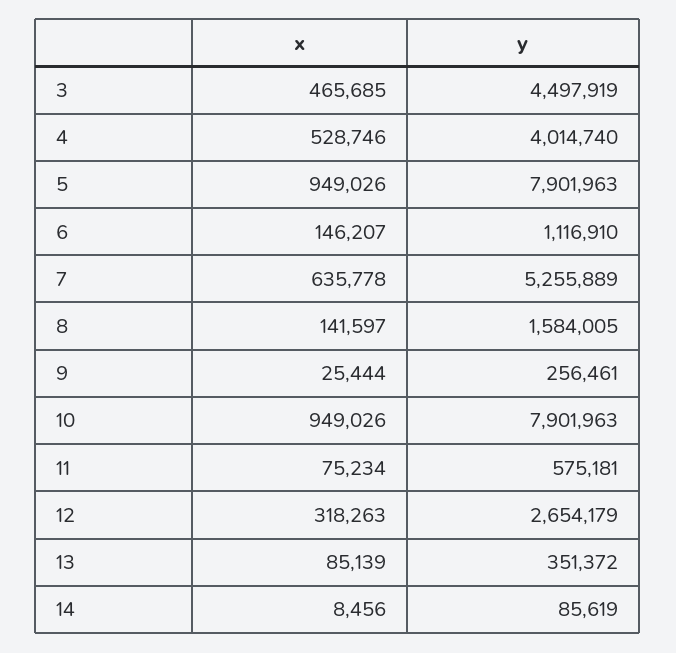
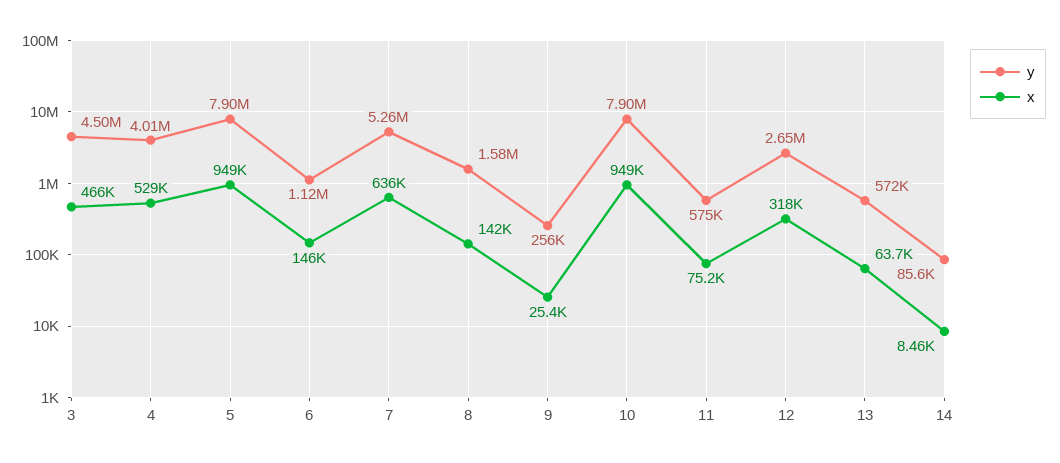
x, 13: 85139 -> 63700
y, 13: 351372 -> 572000

